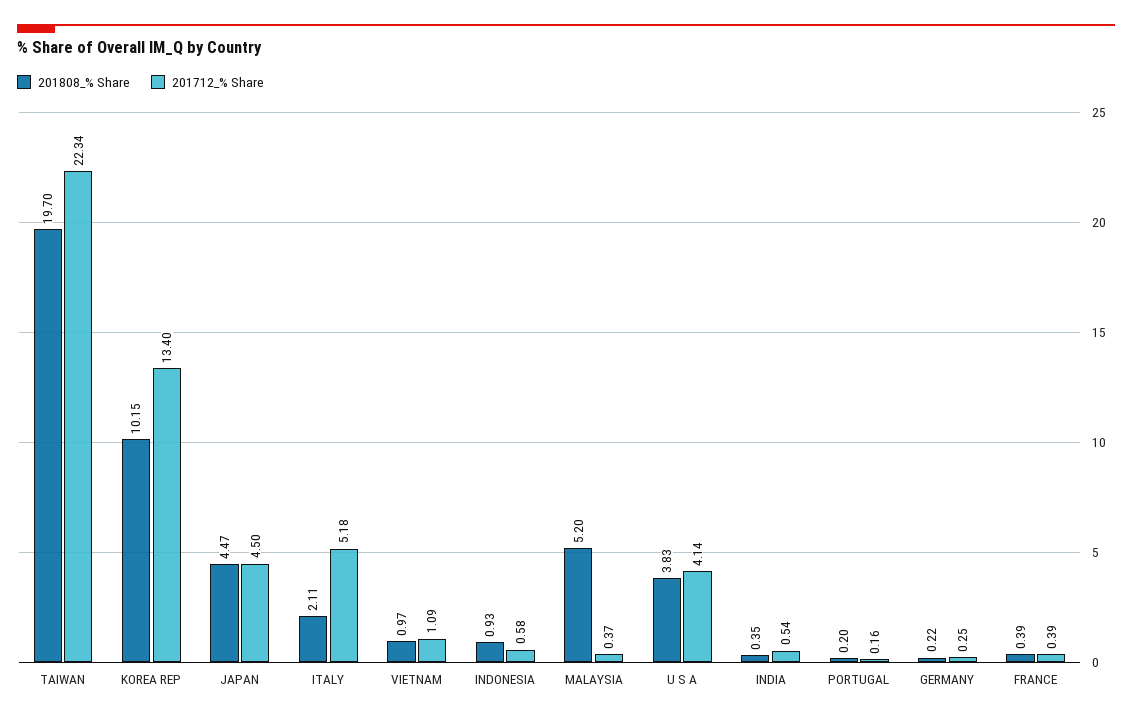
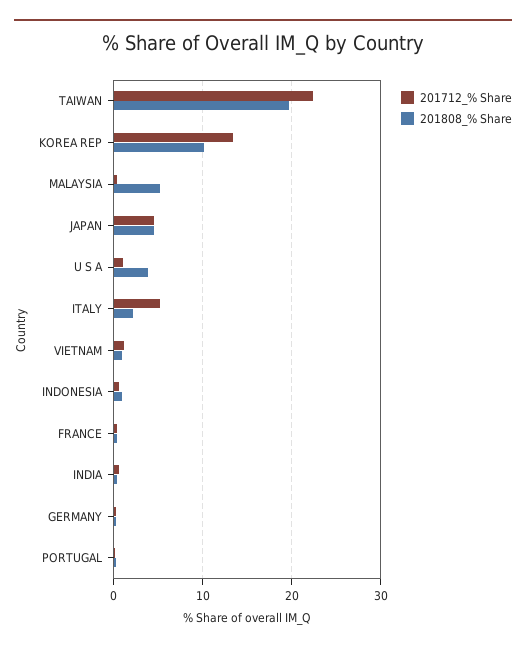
201712_% Share, U S A: 4.14 -> 1

